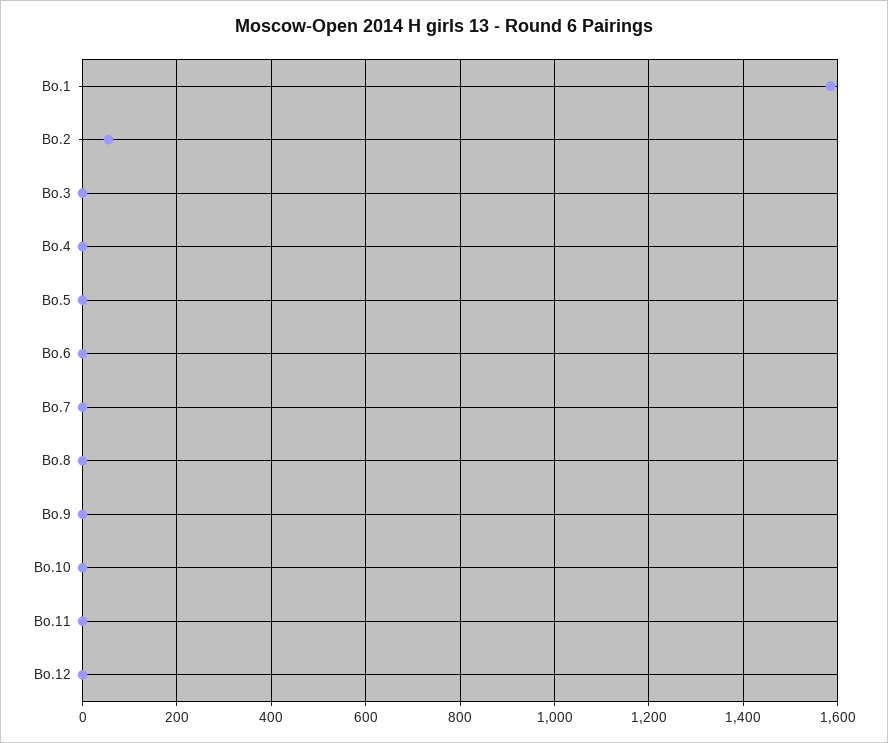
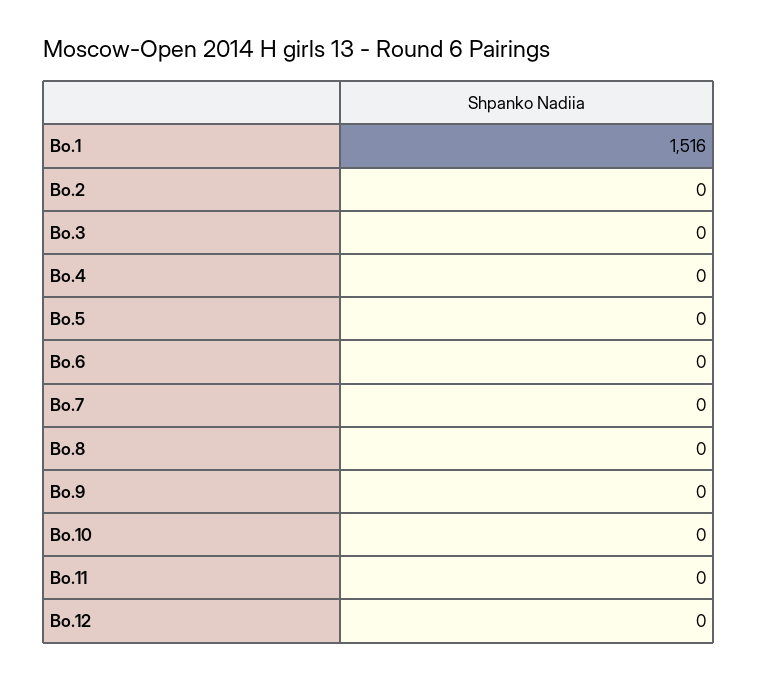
Bo.1: 1580 -> 1516
Bo.2: 60 -> 0

